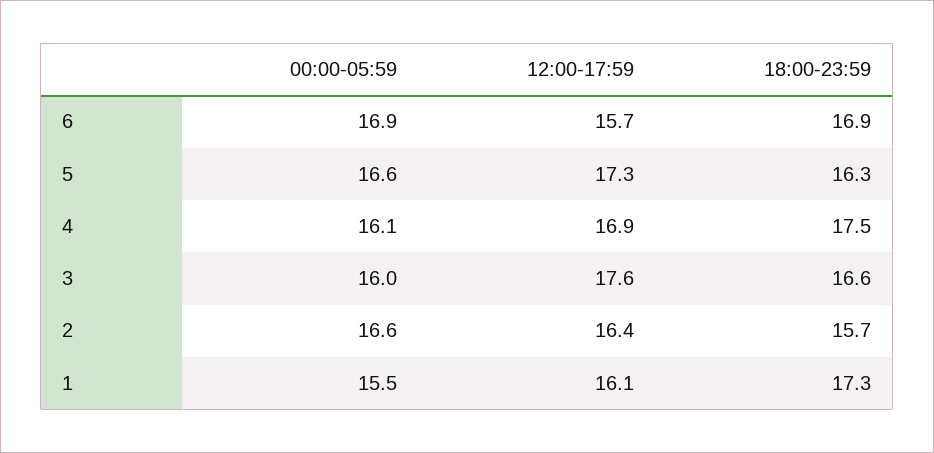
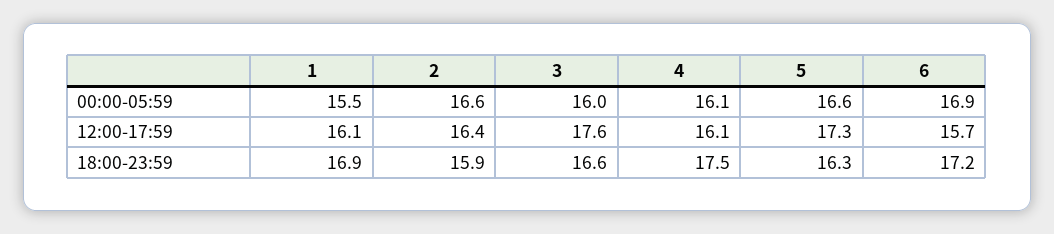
18:00-23:59, 6: 16.9 -> 17.2
12:00-17:59, 4: 16.9 -> 16.1
18:00-23:59, 2: 15.7 -> 15.9
18:00-23:59, 1: 17.3 -> 16.9

